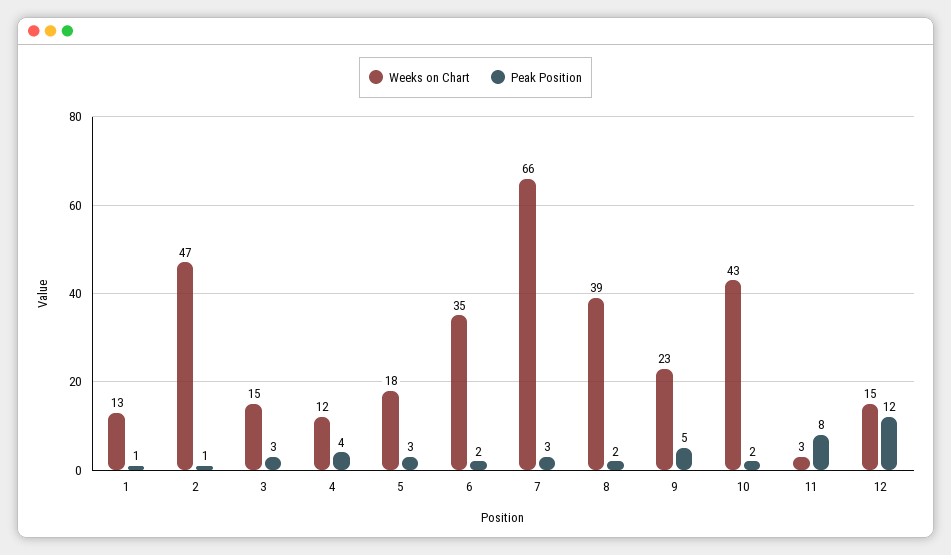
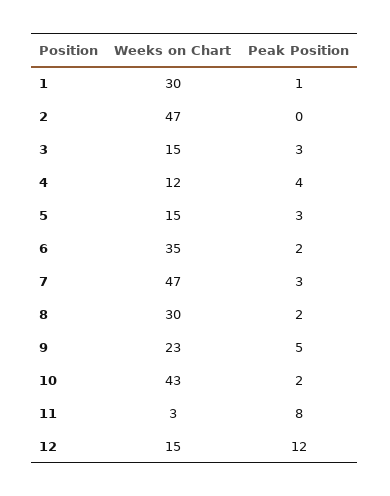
Weeks on Chart, 1: 13 -> 30
Peak Position, 2: 1 -> 0
Weeks on Chart, 5: 18 -> 15
Weeks on Chart, 7: 66 -> 47
Weeks on Chart, 8: 39 -> 30

